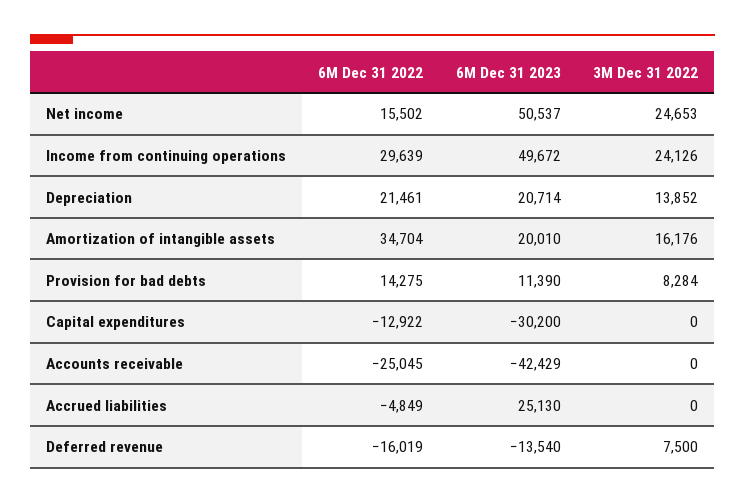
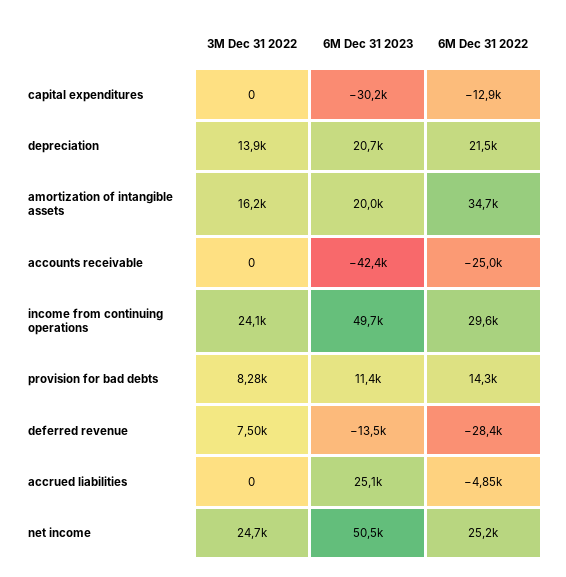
6M Dec 31 2022, Net income: 15502 -> 25200
6M Dec 31 2022, Deferred revenue: -16019 -> -28400

